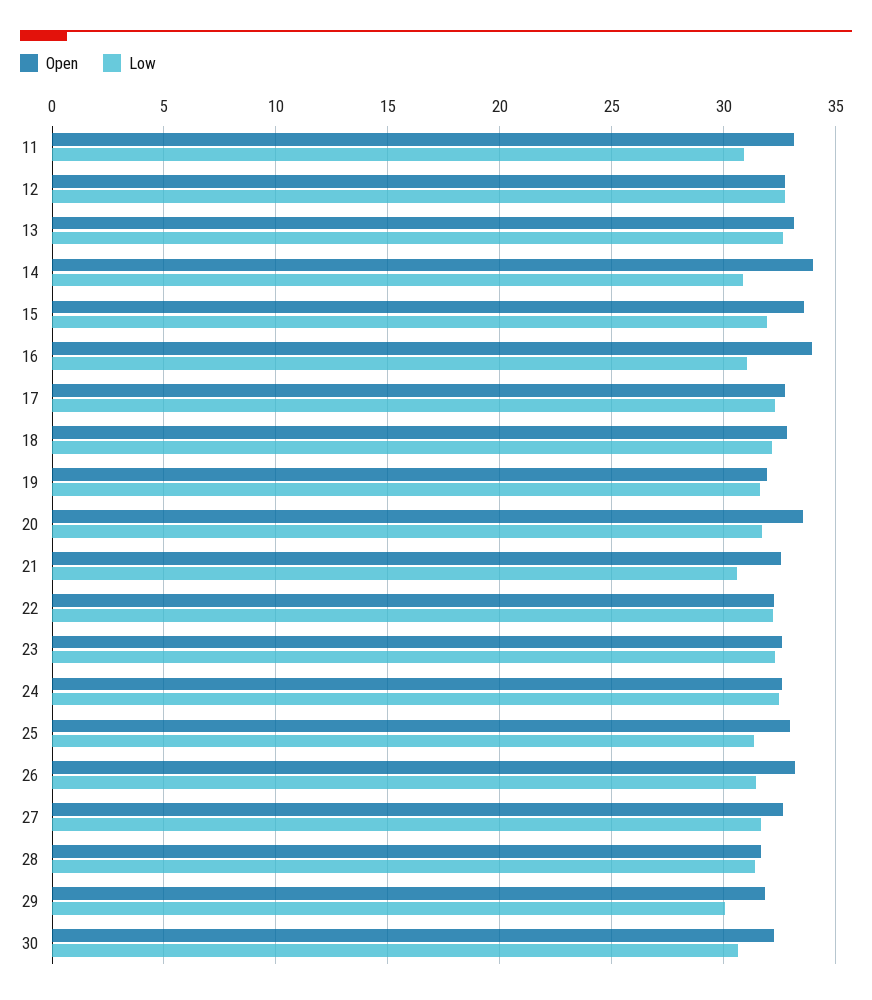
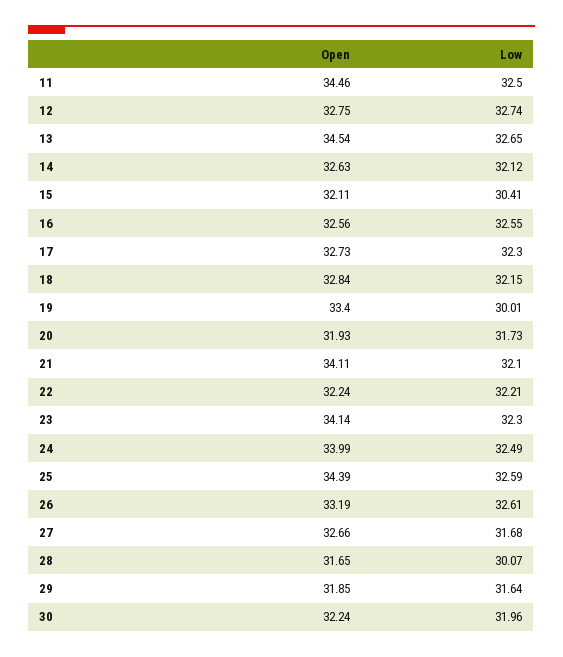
Open, 11: 33 -> 34.46
Low, 11: 31 -> 32.5
Open, 13: 33 -> 34.54
Open, 14: 34 -> 32.63
Low, 14: 31 -> 32.12
Open, 15: 33.5 -> 32.11
Low, 15: 32 -> 30.41
Open, 16: 34 -> 32.56
Low, 16: 31 -> 32.55
Open, 19: 32 -> 33.4
Low, 19: 31.5 -> 30.01
Open, 20: 33.5 -> 31.93
Open, 21: 32.5 -> 34.11
Low, 21: 30.5 -> 32.1
Open, 23: 32.5 -> 34.14
Open, 24: 32.5 -> 33.99
Open, 25: 33 -> 34.39
Low, 25: 31.5 -> 32.59
Low, 26: 31.5 -> 32.61
Low, 28: 31.5 -> 30.07
Low, 29: 30 -> 31.64
Low, 30: 30.5 -> 31.96

